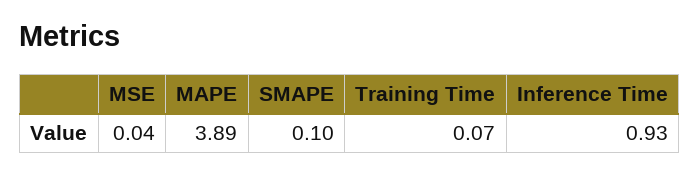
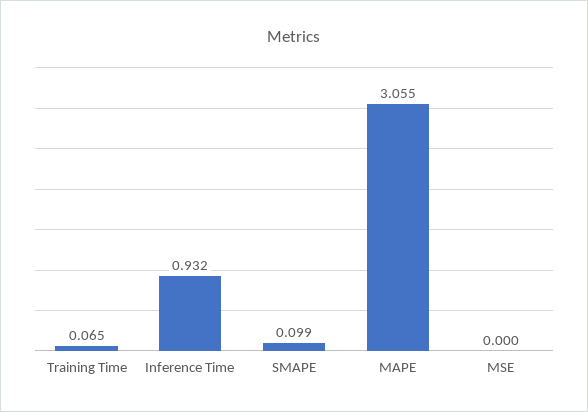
MSE: 0.04 -> 0
MAPE: 3.89 -> 3.055

